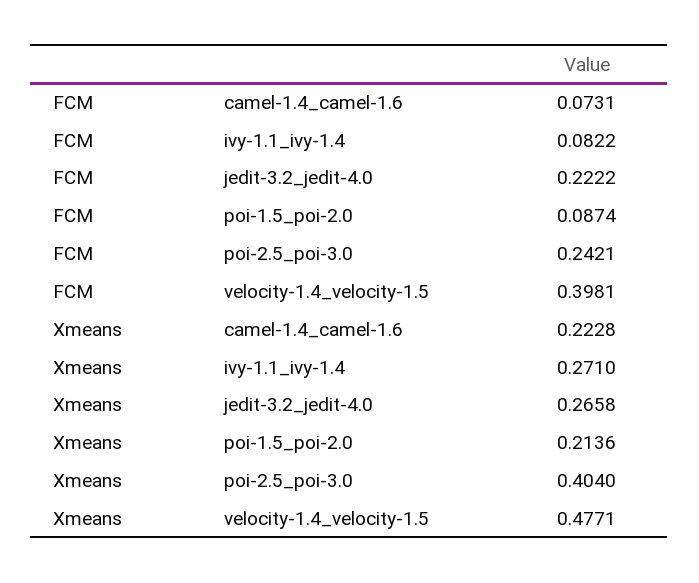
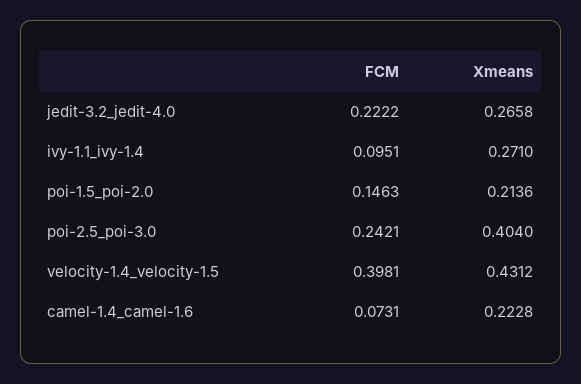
FCM, ivy-1.1_ivy-1.4: 0.0822 -> 0.0951
FCM, poi-1.5_poi-2.0: 0.0874 -> 0.1463
Xmeans, velocity-1.4_velocity-1.5: 0.4771 -> 0.4312

